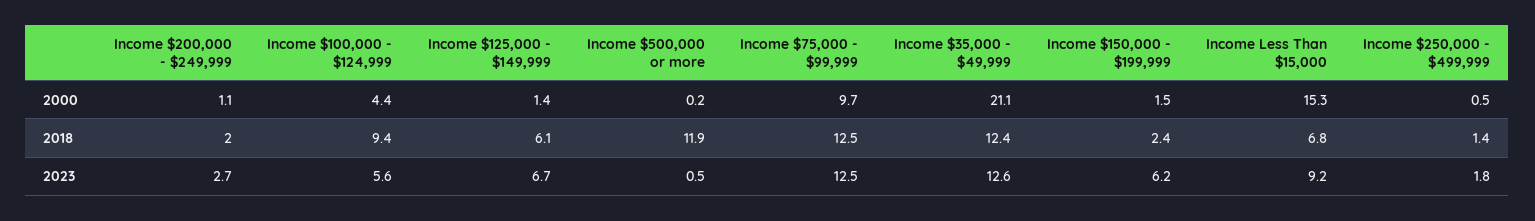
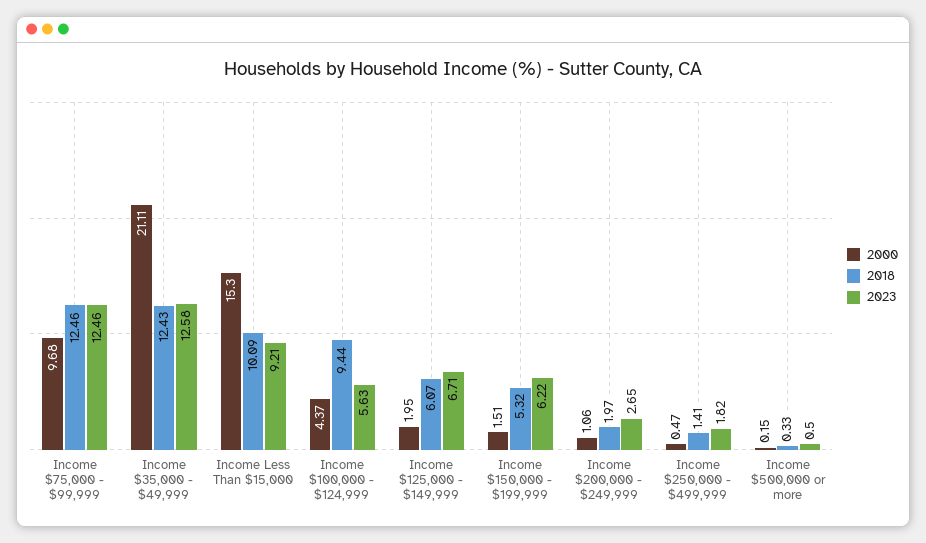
2000, Income $125,000 - $149,999: 1.4 -> 1.95
2018, Income $500,000 or more: 11.9 -> 0.33
2018, Income $150,000 - $199,999: 2.4 -> 5.32
2018, Income Less Than $15,000: 6.8 -> 10.09

